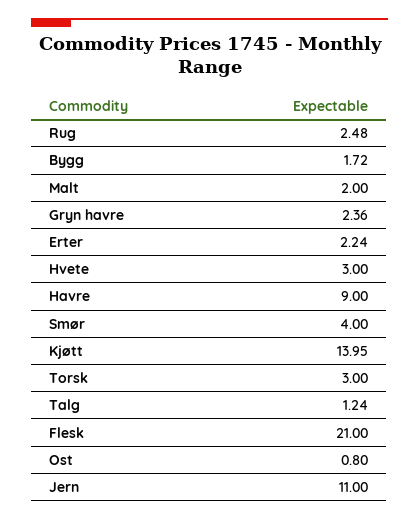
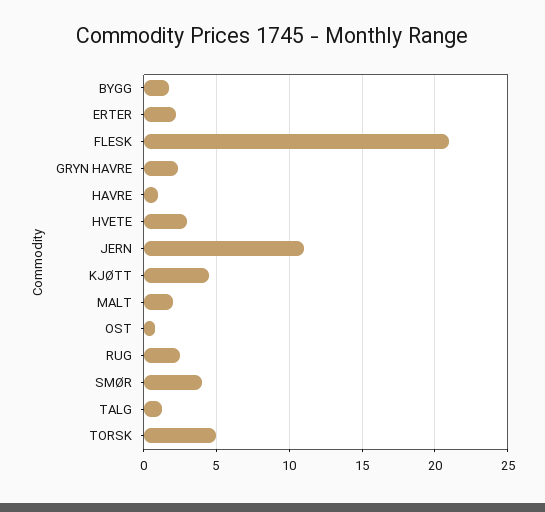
Havre: 9 -> 1
Kjøtt: 13.95 -> 4.5
Torsk: 3 -> 5

